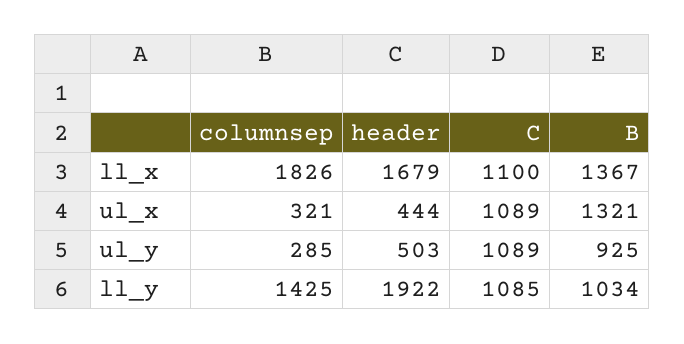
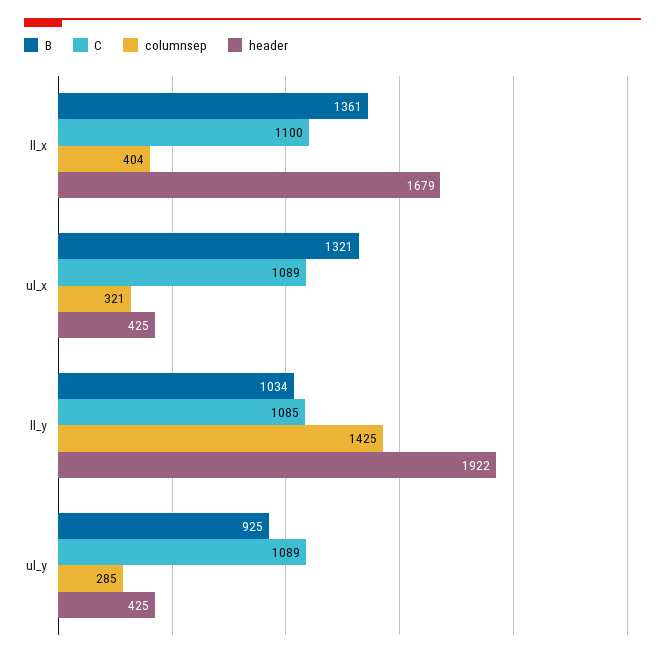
columnsep, ll_x: 1826 -> 404
B, ll_x: 1367 -> 1361
header, ul_x: 444 -> 425
header, ul_y: 503 -> 425

